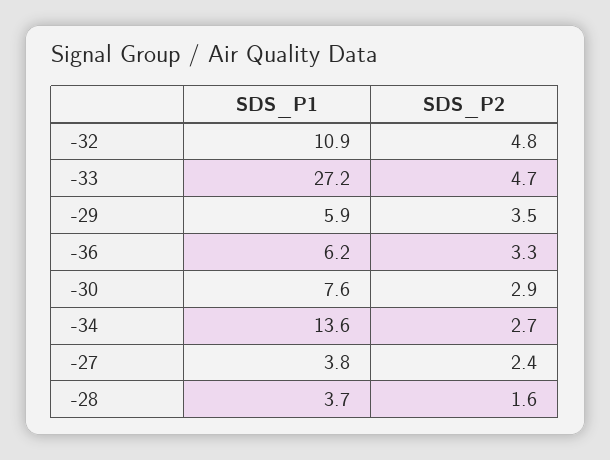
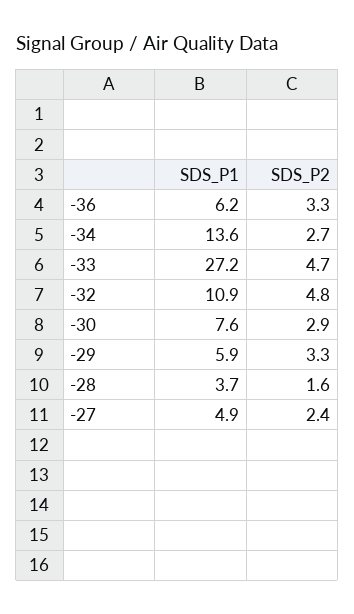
SDS_P2, -29: 3.5 -> 3.3
SDS_P1, -27: 3.8 -> 4.9

